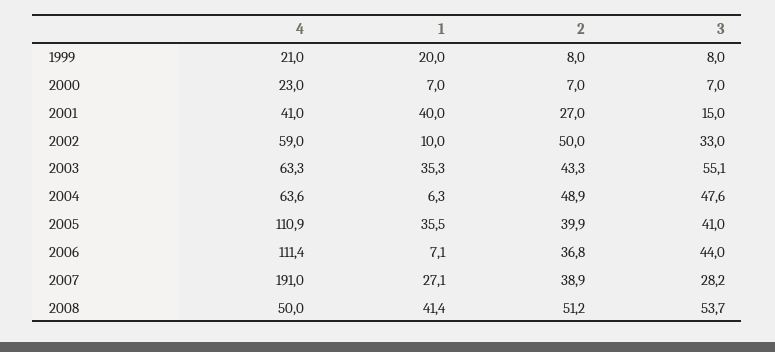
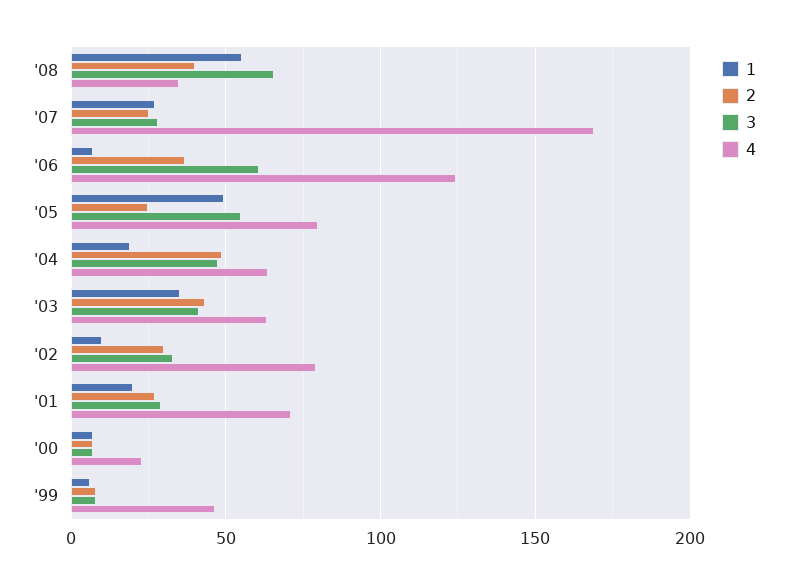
4, 1999: 21 -> 45
1, 1999: 20 -> 5
4, 2001: 41 -> 70
1, 2001: 40 -> 20
3, 2001: 15 -> 30
4, 2002: 59 -> 80
2, 2002: 50 -> 30
3, 2003: 55.1 -> 40
1, 2004: 6.3 -> 20
4, 2005: 110.9 -> 80
1, 2005: 35.5 -> 50
2, 2005: 39.9 -> 25
3, 2005: 41 -> 55
4, 2006: 111.4 -> 125
3, 2006: 44 -> 60
4, 2007: 191 -> 170
2, 2007: 38.9 -> 25
4, 2008: 50 -> 35
1, 2008: 41.4 -> 55
2, 2008: 51.2 -> 40
3, 2008: 53.7 -> 65

